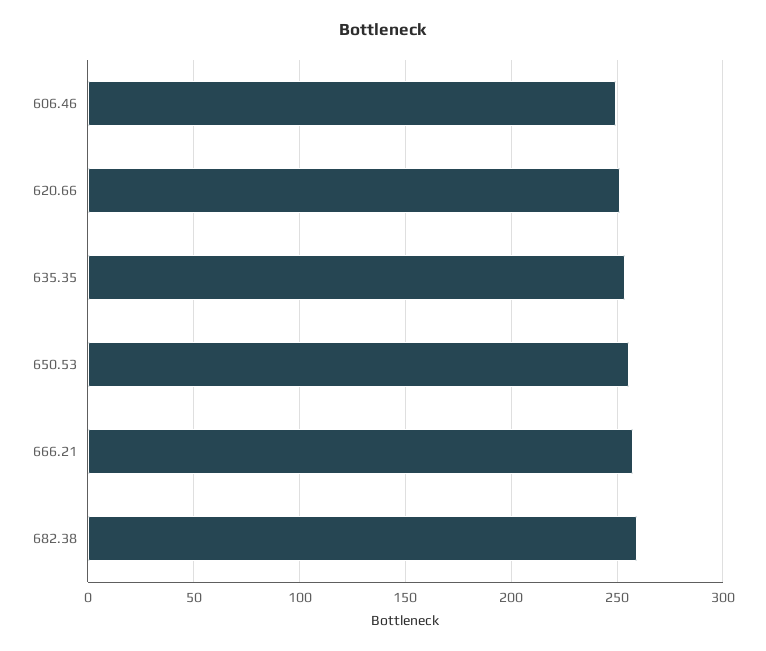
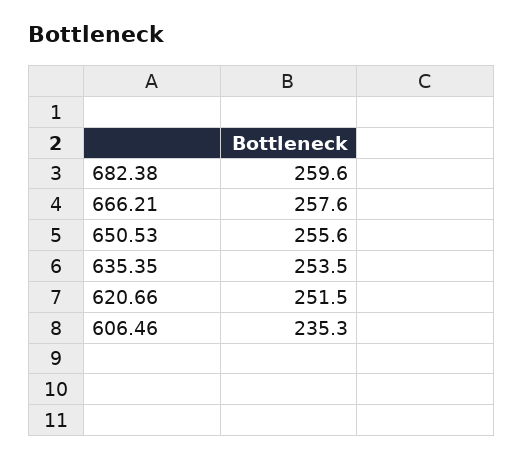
606.46: 250 -> 235.3

